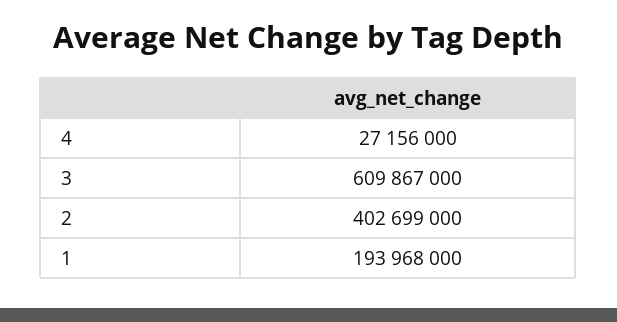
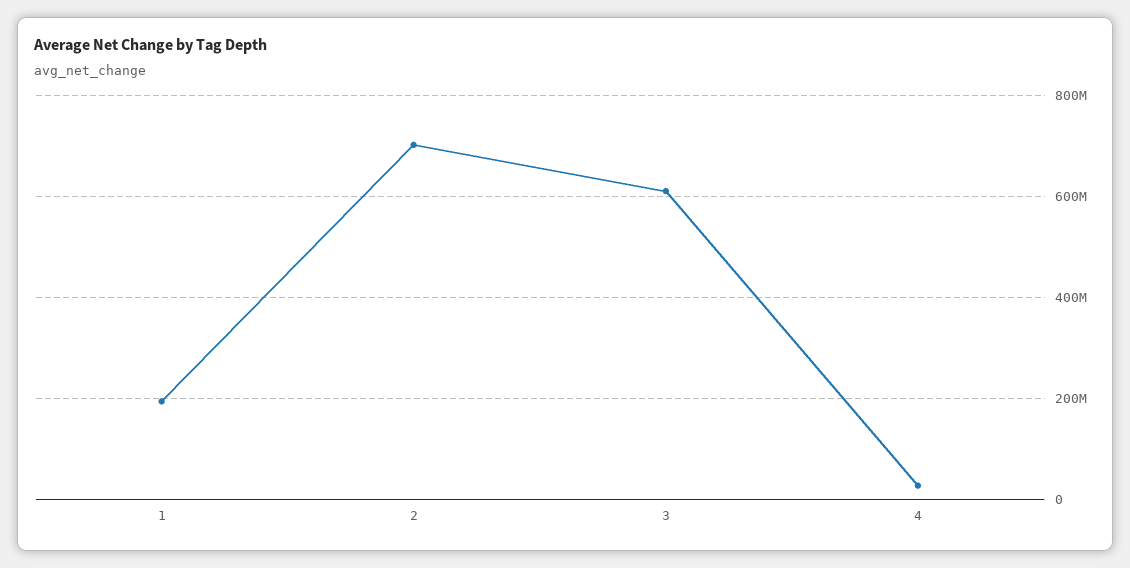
2: 402699000 -> 700000000

